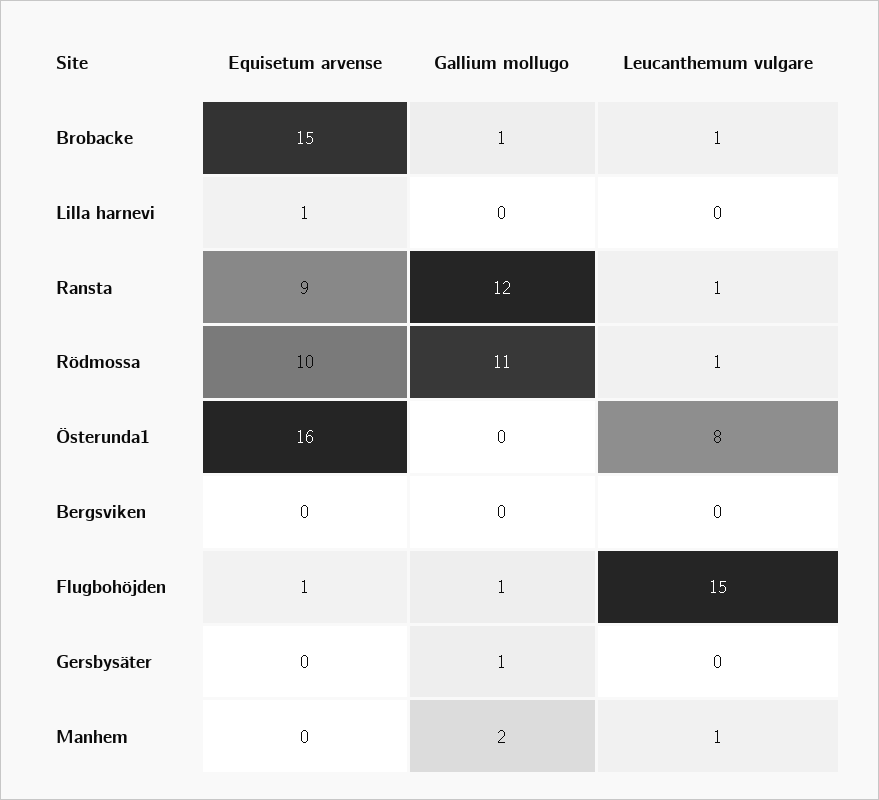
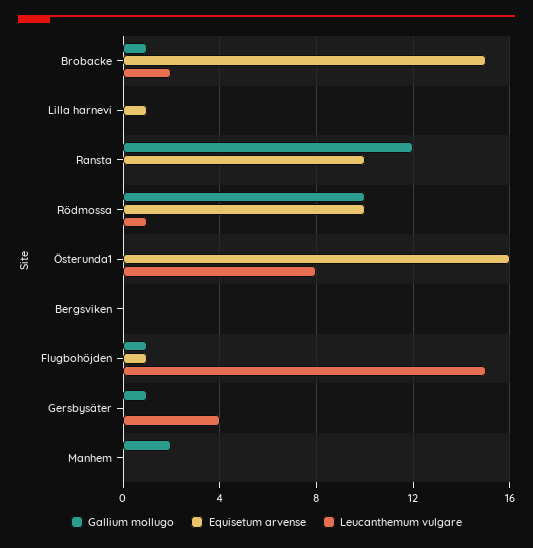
Leucanthemum vulgare, Brobacke: 1 -> 2
Equisetum arvense, Ransta: 9 -> 10
Leucanthemum vulgare, Ransta: 1 -> 0
Gallium mollugo, Rödmossa: 11 -> 10
Leucanthemum vulgare, Gersbysäter: 0 -> 4
Leucanthemum vulgare, Manhem: 1 -> 0

